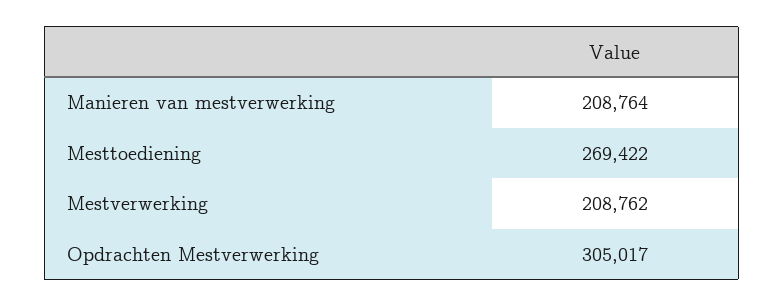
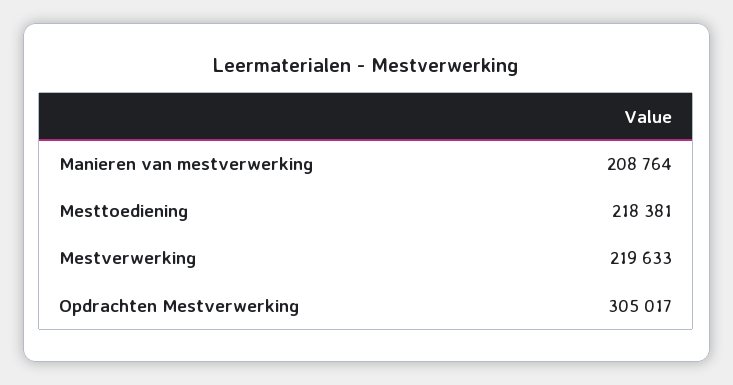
Mesttoediening: 269422 -> 218381
Mestverwerking: 208762 -> 219633

